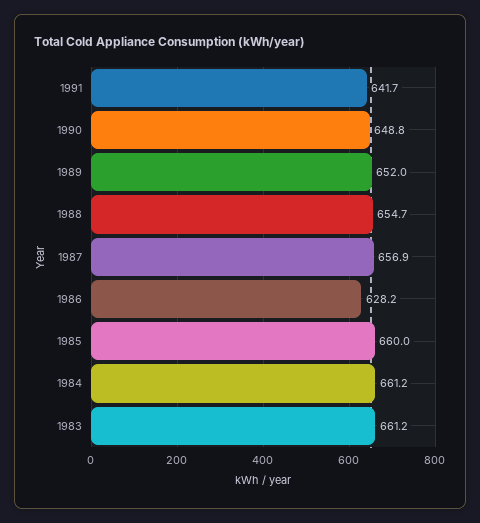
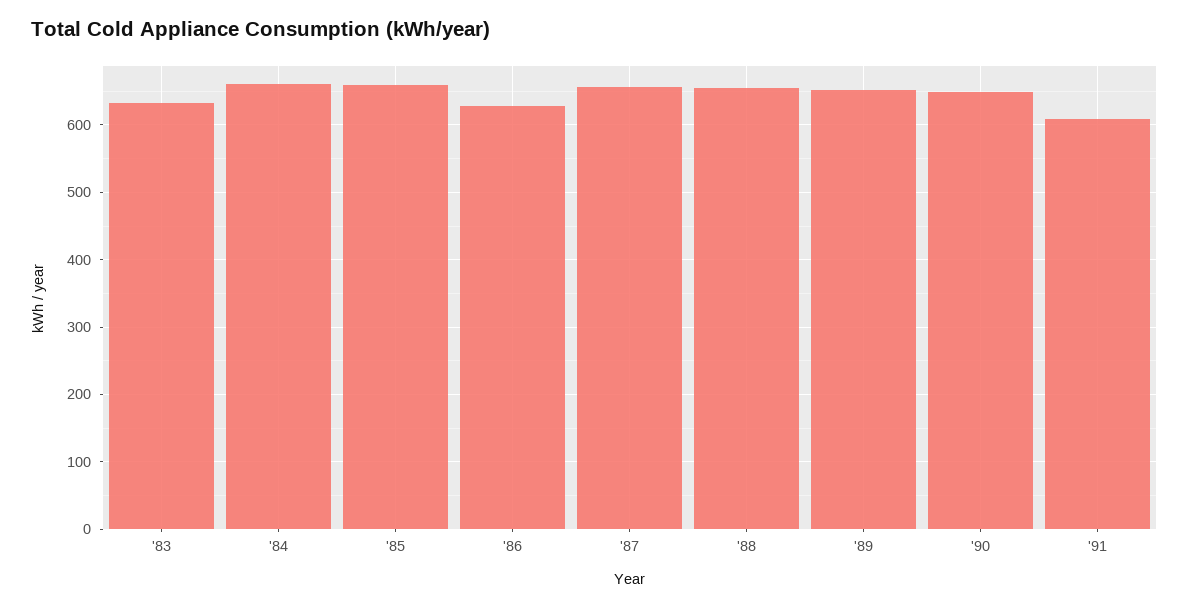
1991: 641.7 -> 610
1983: 661.2 -> 630

